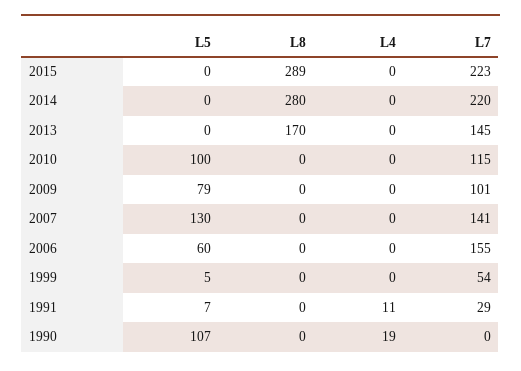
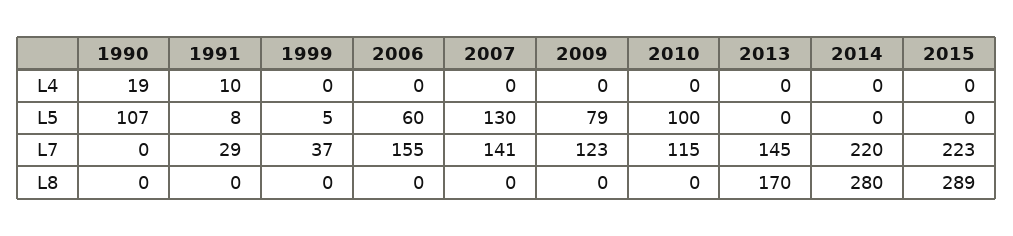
L7, 2009: 101 -> 123
L7, 1999: 54 -> 37
L5, 1991: 7 -> 8
L4, 1991: 11 -> 10

